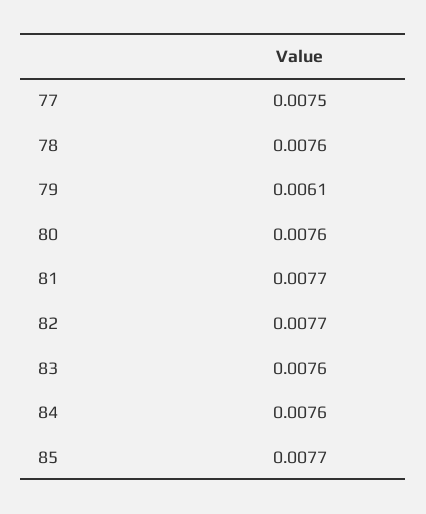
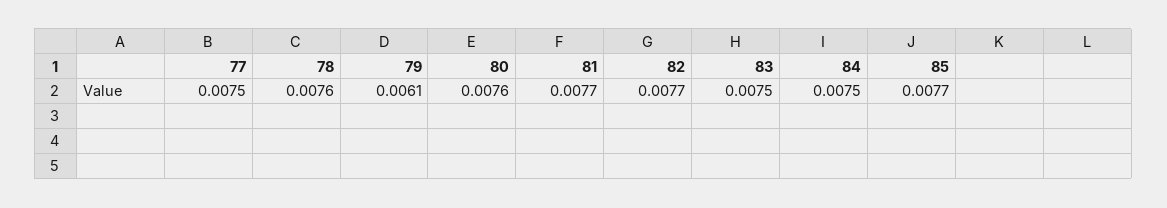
83: 0.0076 -> 0.0075
84: 0.0076 -> 0.0075

